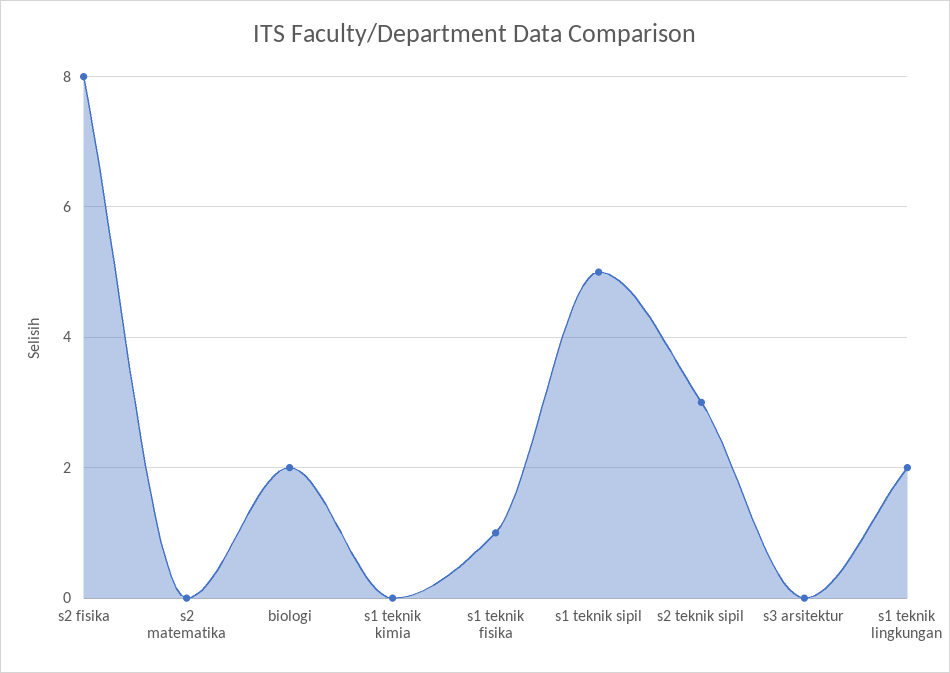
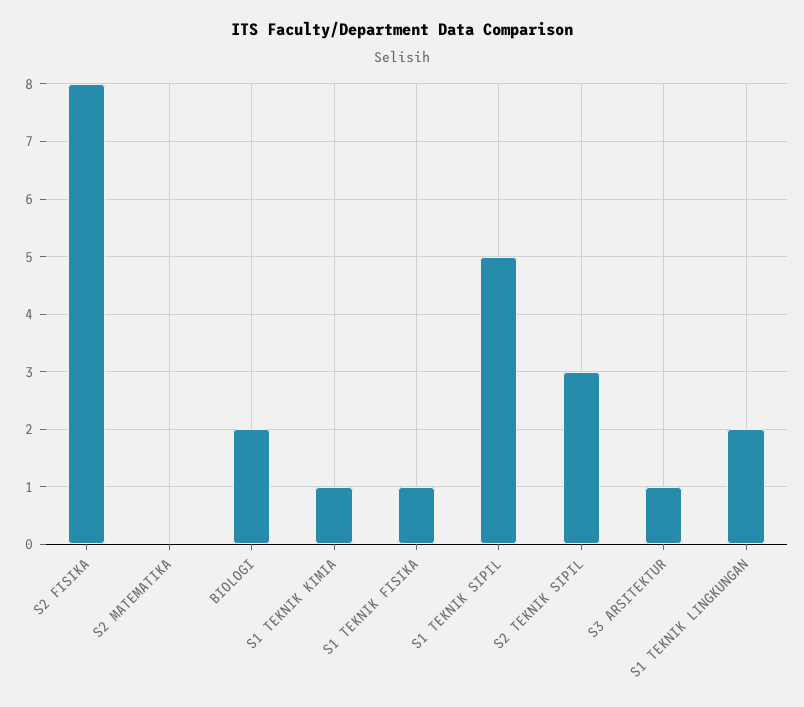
s1 teknik kimia: 0 -> 1
s3 arsitektur: 0 -> 1

